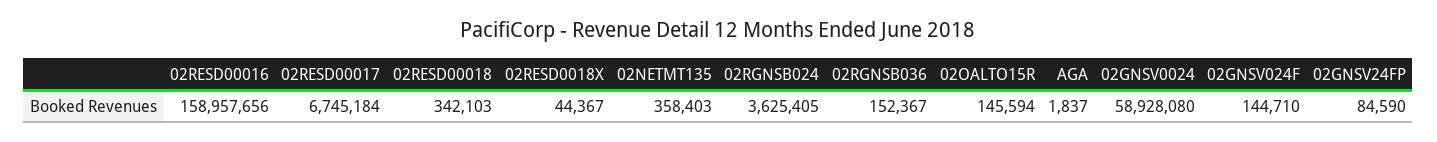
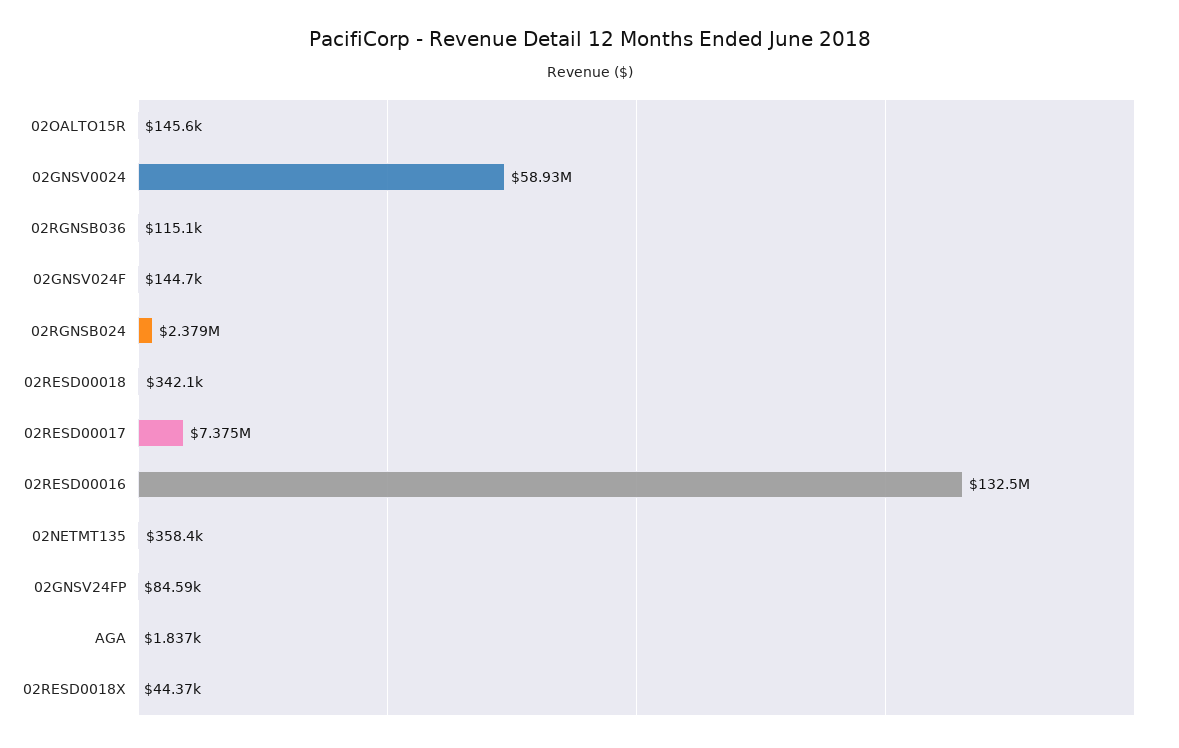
02RESD00016: 158957656 -> 132500000
02RESD00017: 6745184 -> 7375000
02RGNSB024: 3625405 -> 2379000
02RGNSB036: 152367 -> 115100

